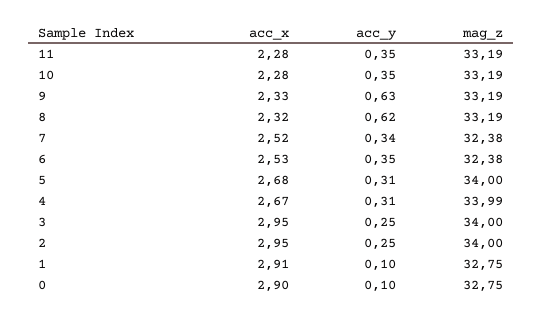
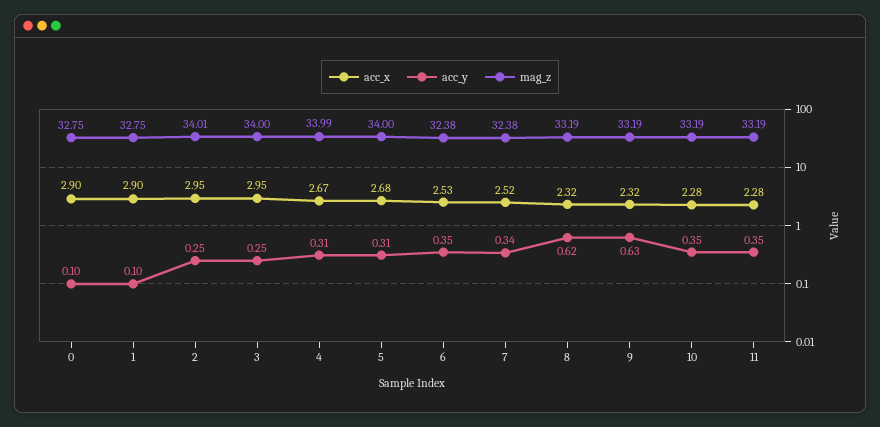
acc_x, 9: 2.33 -> 2.32
mag_z, 2: 34 -> 34.01
acc_x, 1: 2.91 -> 2.9

